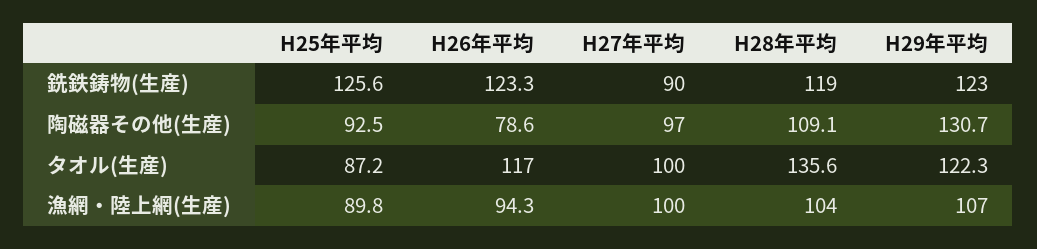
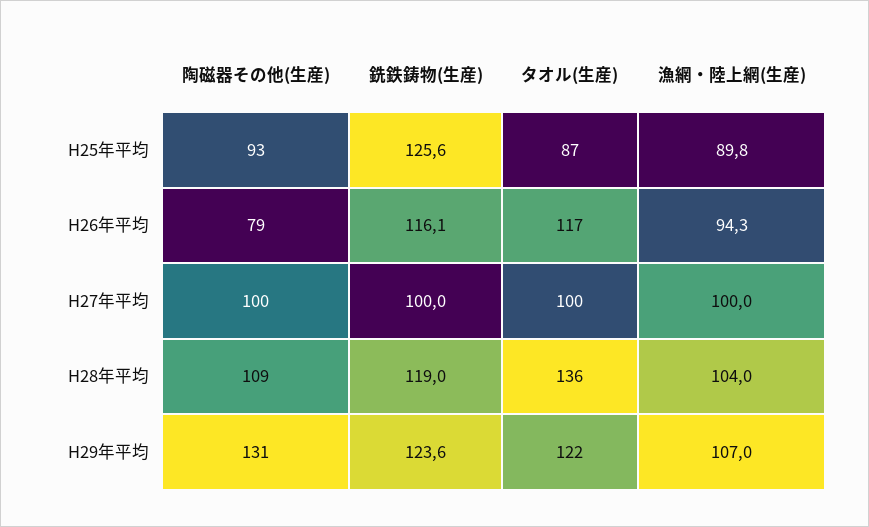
H26年平均, 銑鉄鋳物(生産): 123.3 -> 116.1
H27年平均, 銑鉄鋳物(生産): 90 -> 100
H29年平均, 銑鉄鋳物(生産): 123 -> 123.6
H27年平均, 陶磁器その他(生産): 97 -> 100

